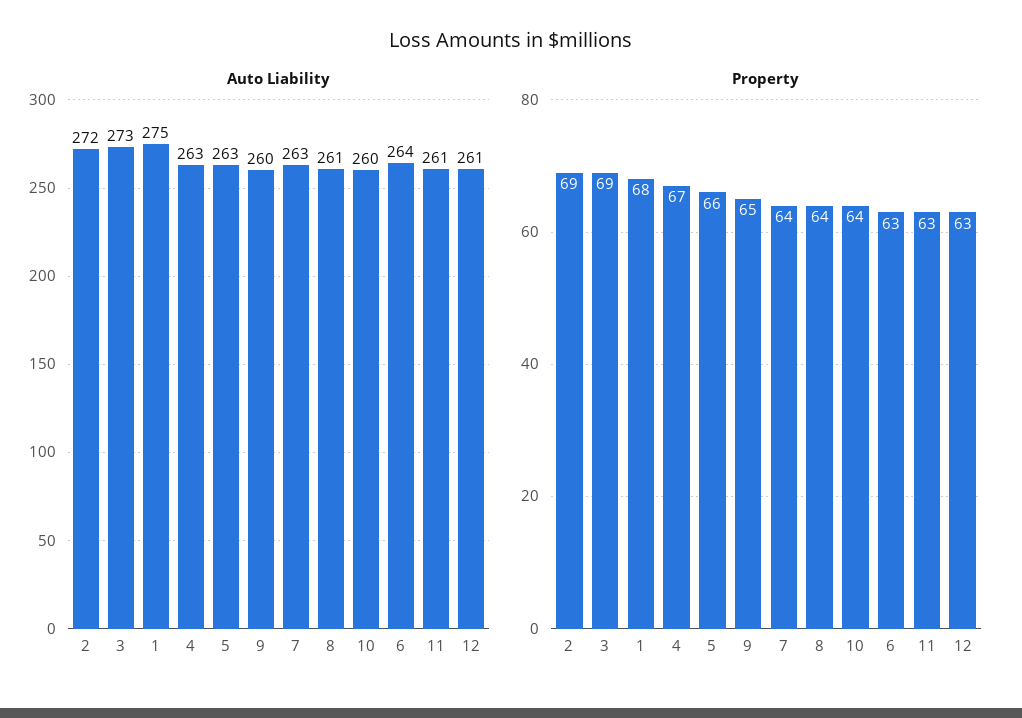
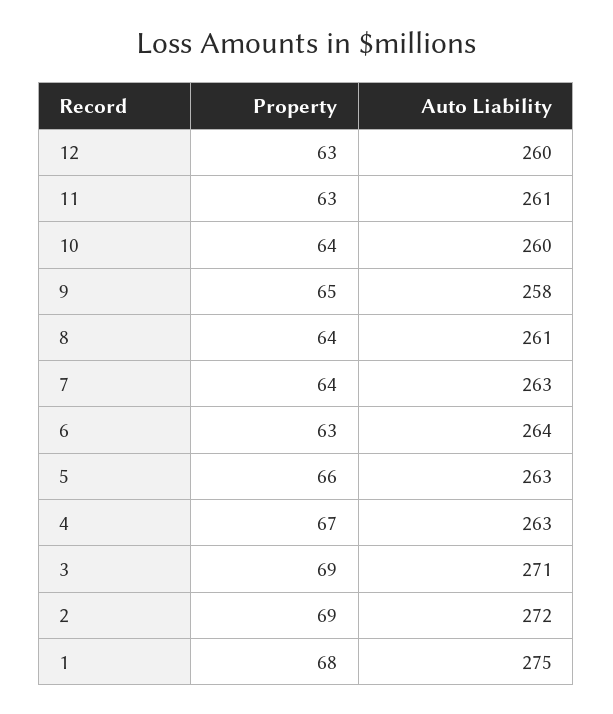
Auto Liability, 3: 273 -> 271
Auto Liability, 9: 260 -> 258
Auto Liability, 12: 261 -> 260

